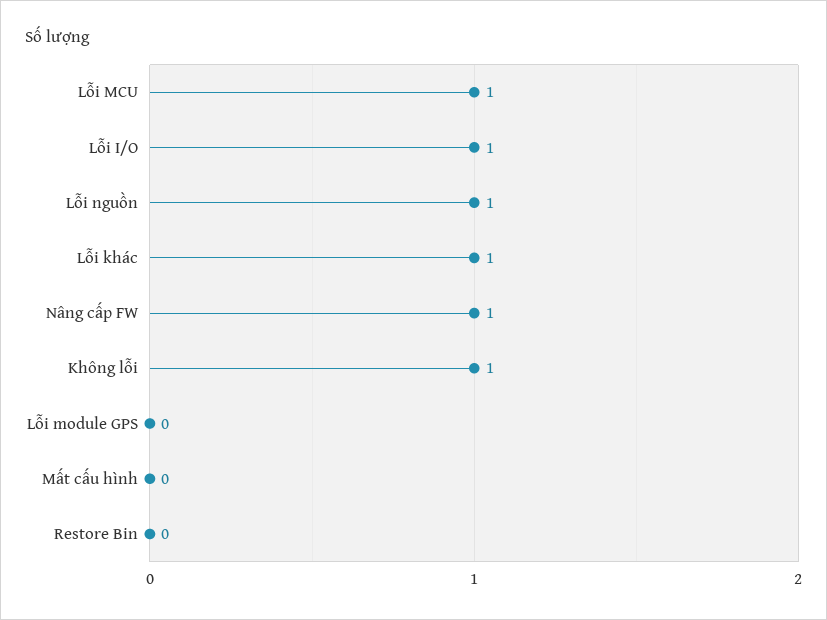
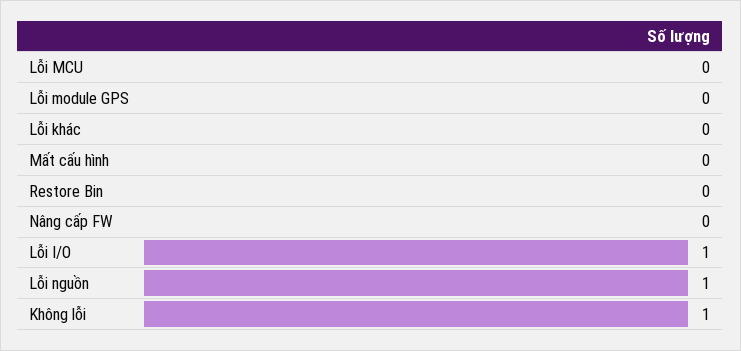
Lỗi MCU: 1 -> 0
Lỗi khác: 1 -> 0
Nâng cấp FW: 1 -> 0

